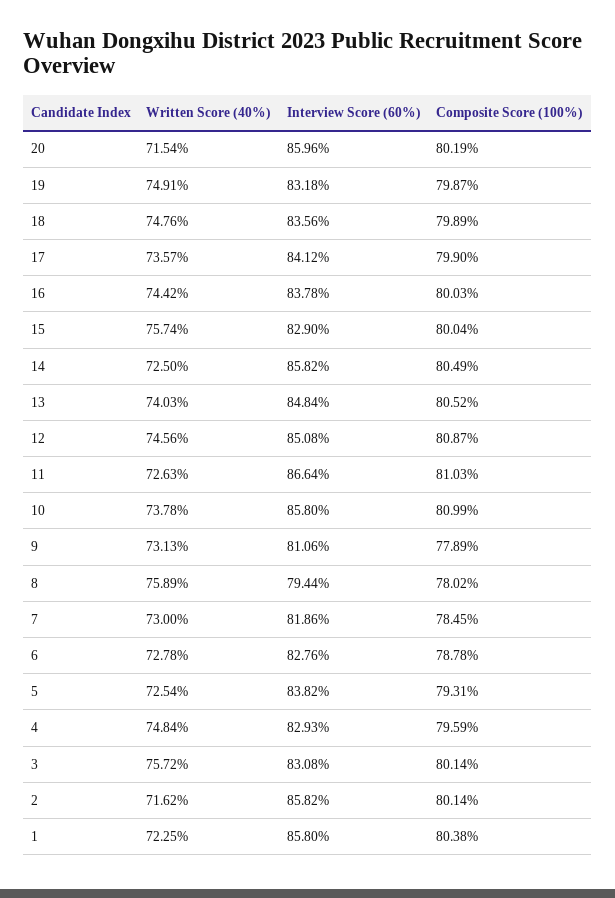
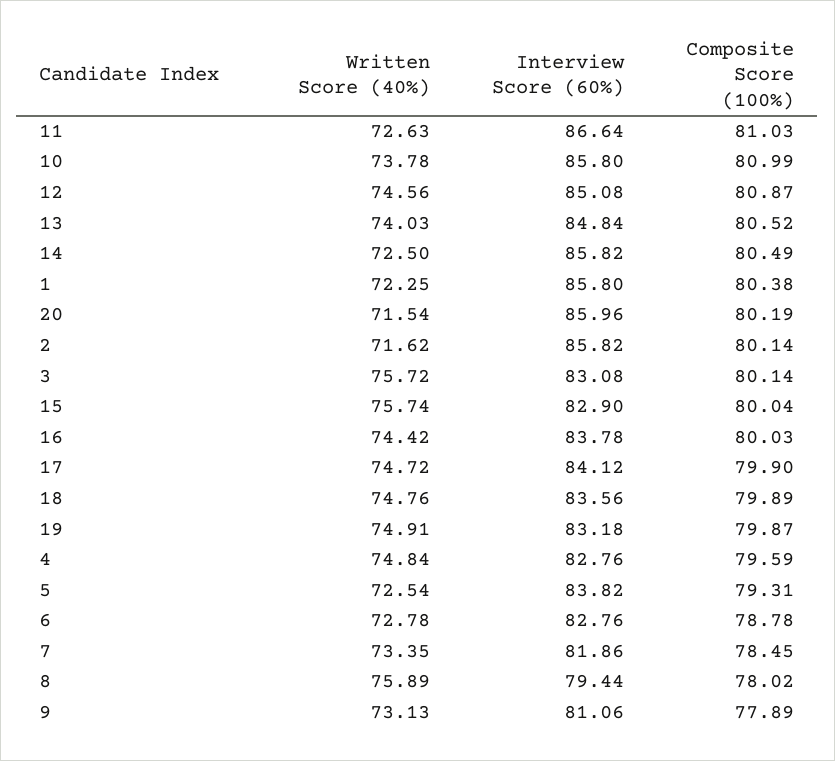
Written Score (40%), 17: 73.57 -> 74.72
Written Score (40%), 7: 73 -> 73.35
Interview Score (60%), 4: 82.93 -> 82.76

